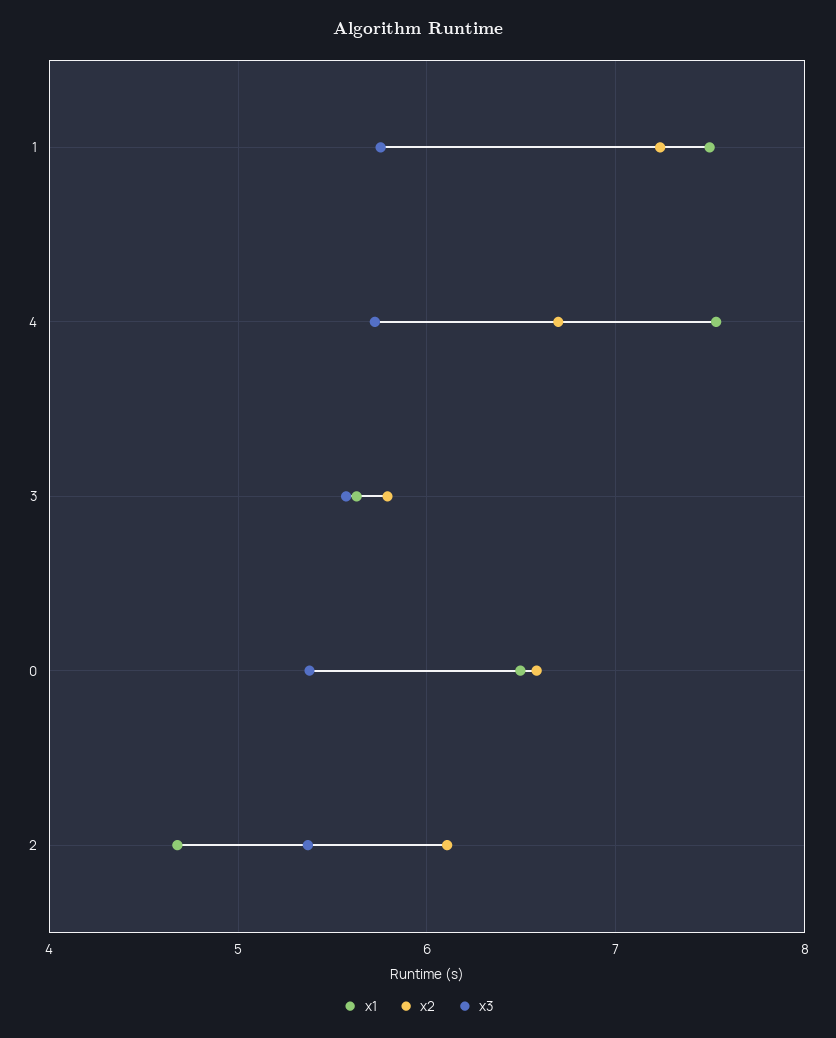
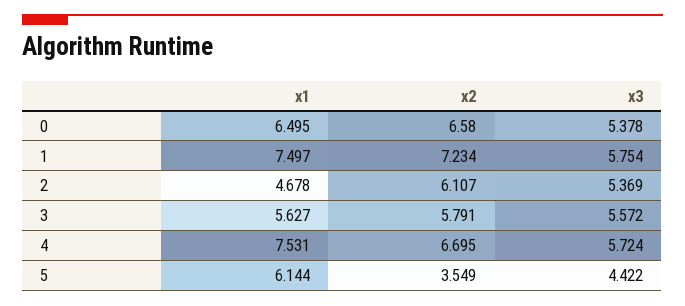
x1, 5: none -> 6.144
x2, 5: none -> 3.549
x3, 5: none -> 4.422

